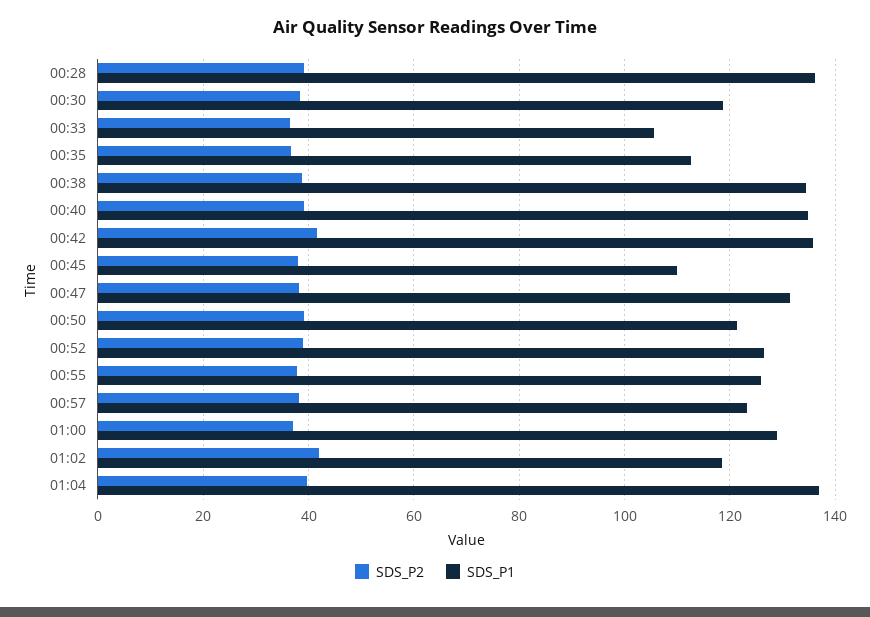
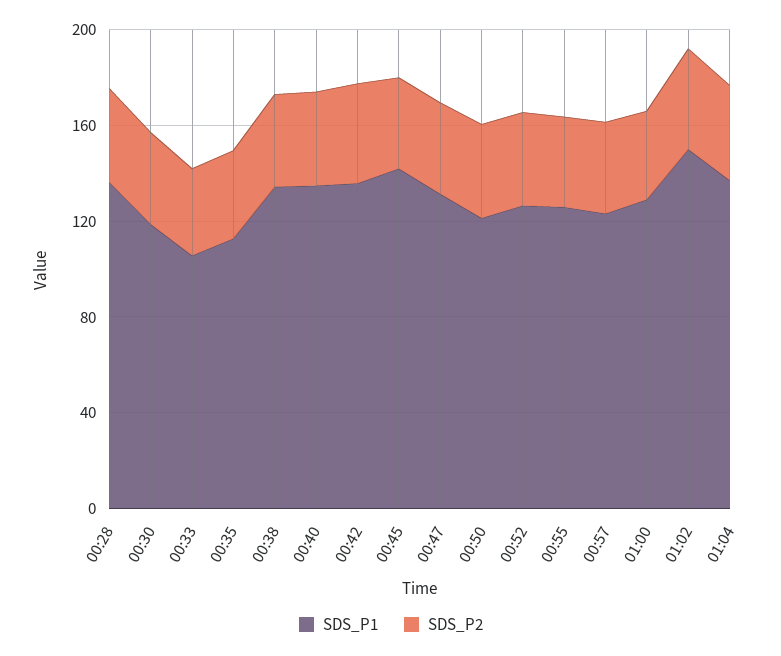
SDS_P1, 00:45: 110 -> 140
SDS_P1, 01:02: 118 -> 150

